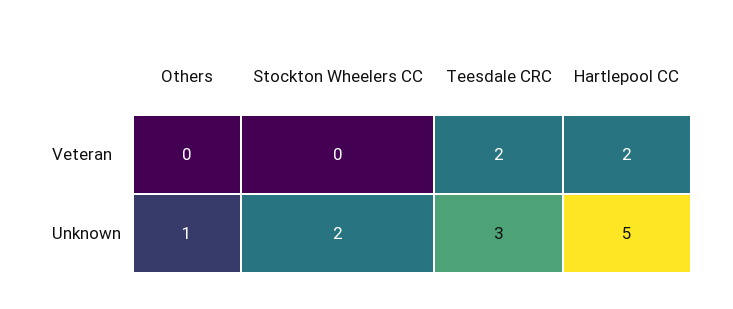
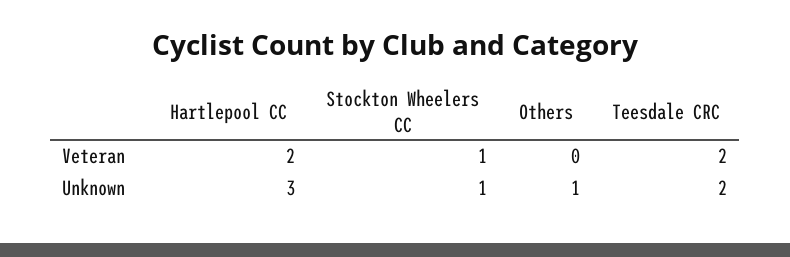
Stockton Wheelers CC, Veteran: 0 -> 1
Stockton Wheelers CC, Unknown: 2 -> 1
Teesdale CRC, Unknown: 3 -> 2
Hartlepool CC, Unknown: 5 -> 3

